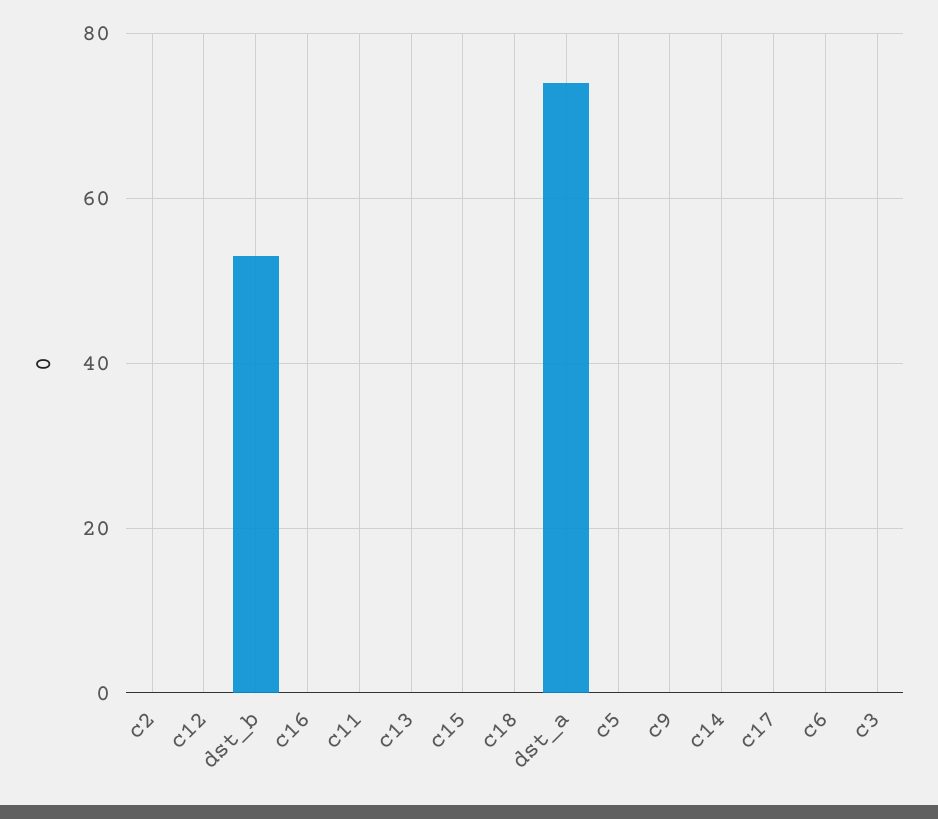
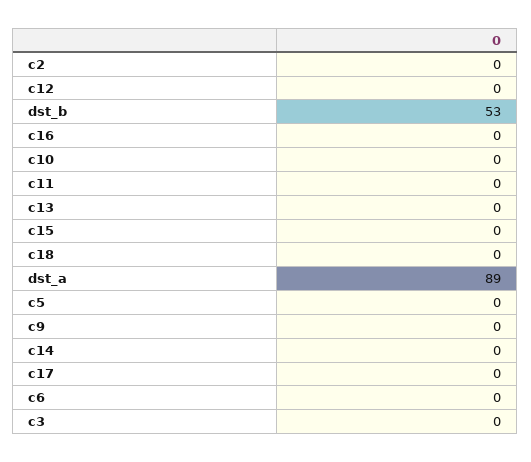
dst_a: 75 -> 89
c10: none -> 0

